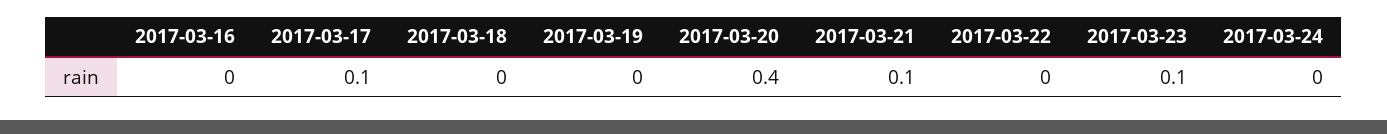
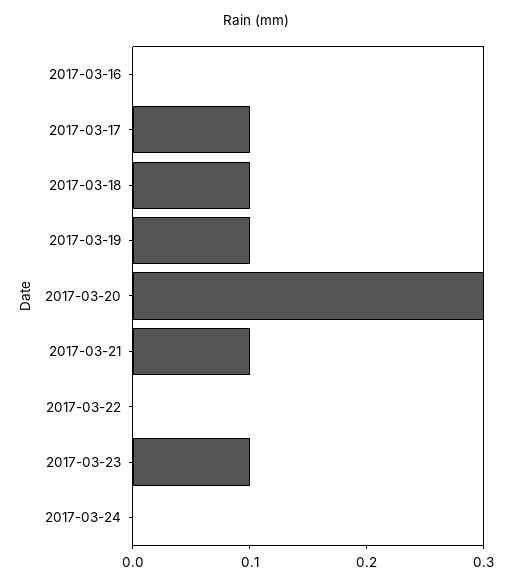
2017-03-18: 0 -> 0.1
2017-03-19: 0 -> 0.1
2017-03-20: 0.4 -> 0.3

